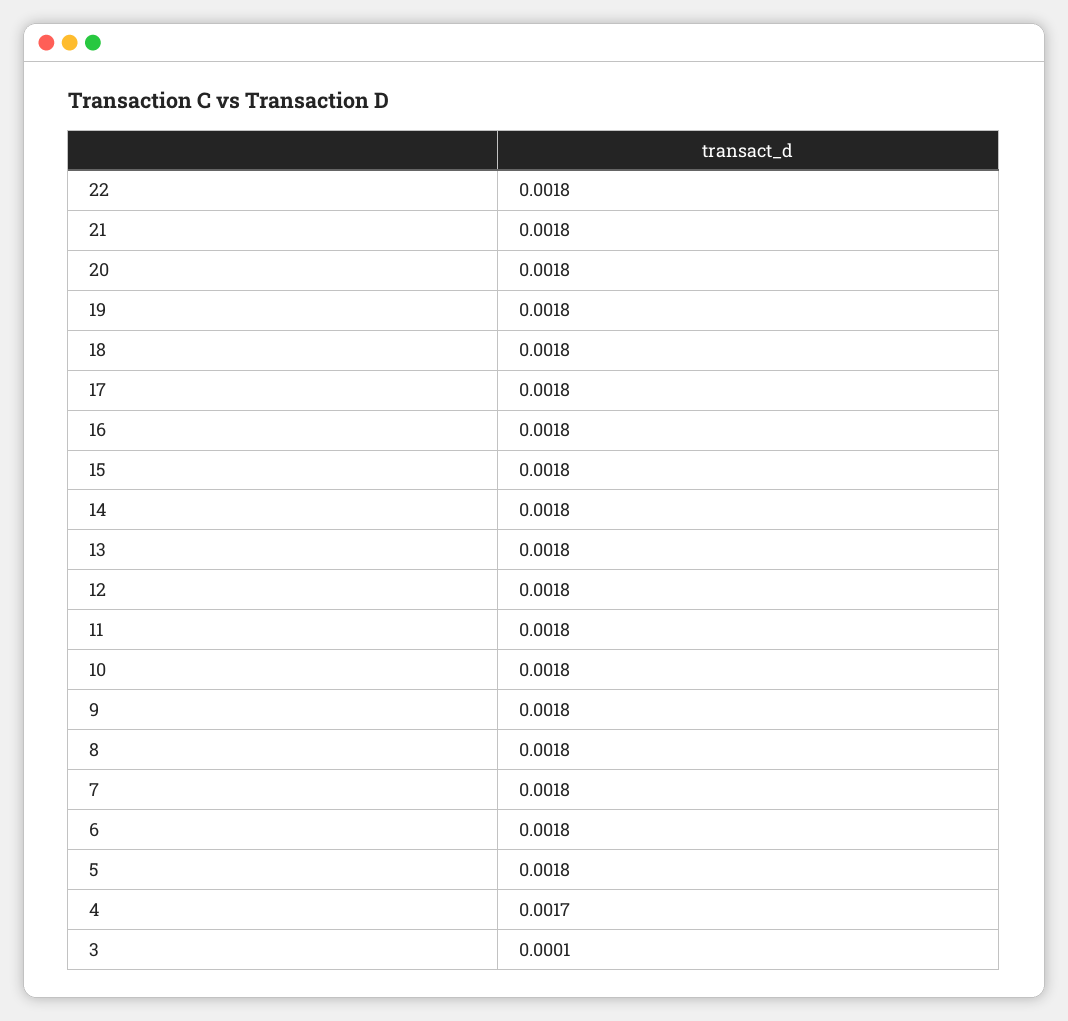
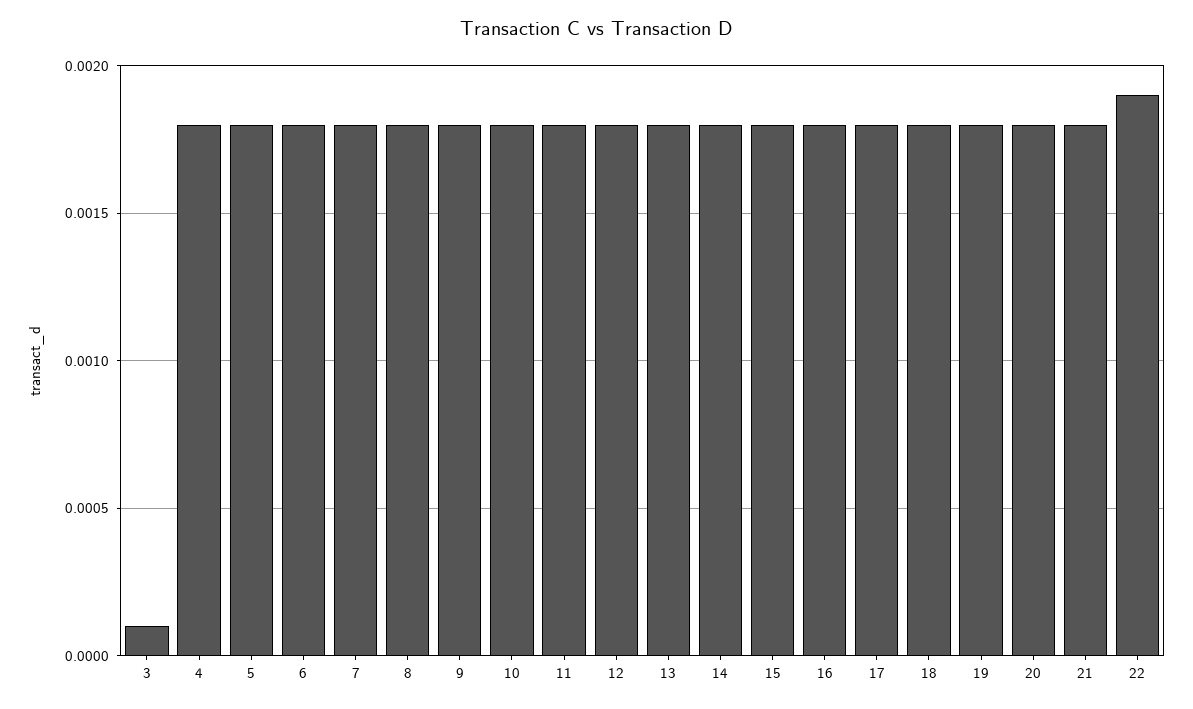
22: 0.0018 -> 0.0019
4: 0.0017 -> 0.0018

